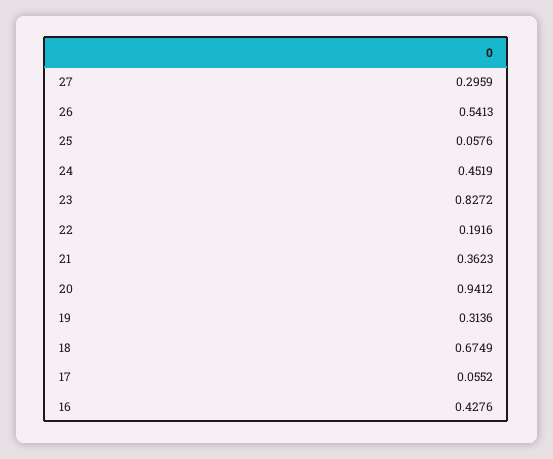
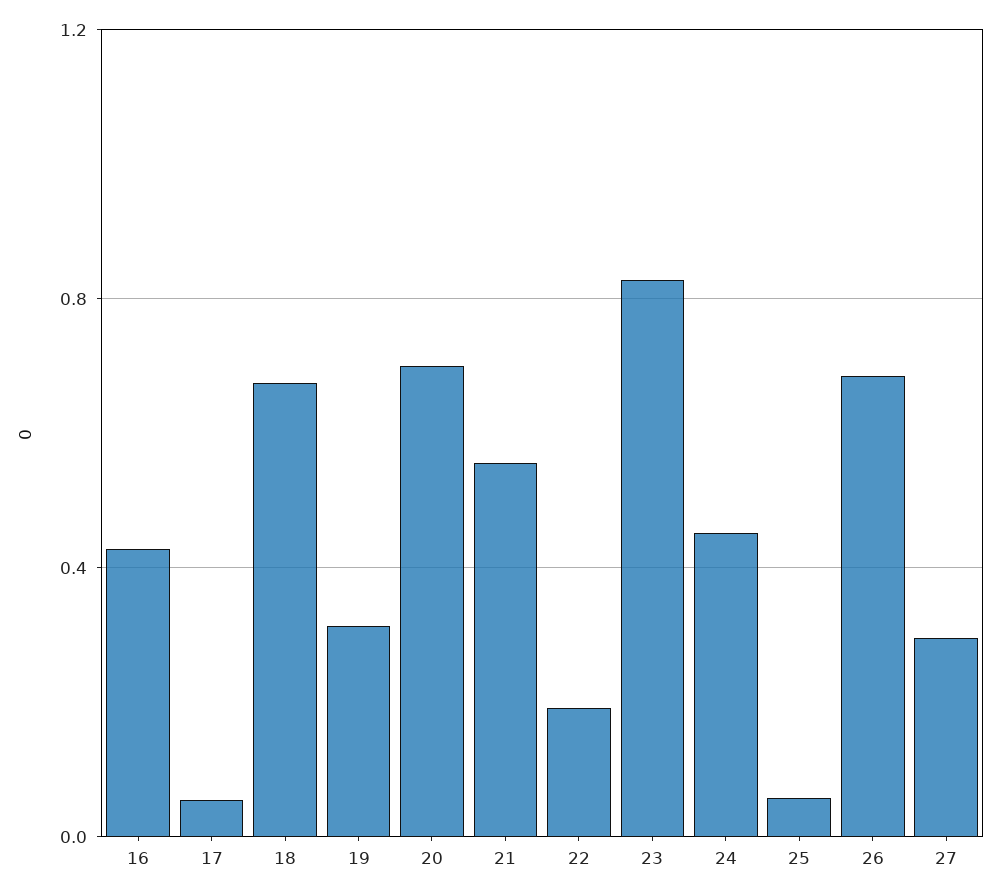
26: 0.5413 -> 0.7
21: 0.3623 -> 0.55
20: 0.9412 -> 0.7

